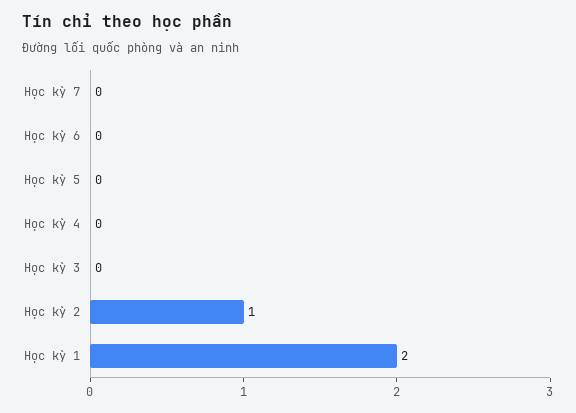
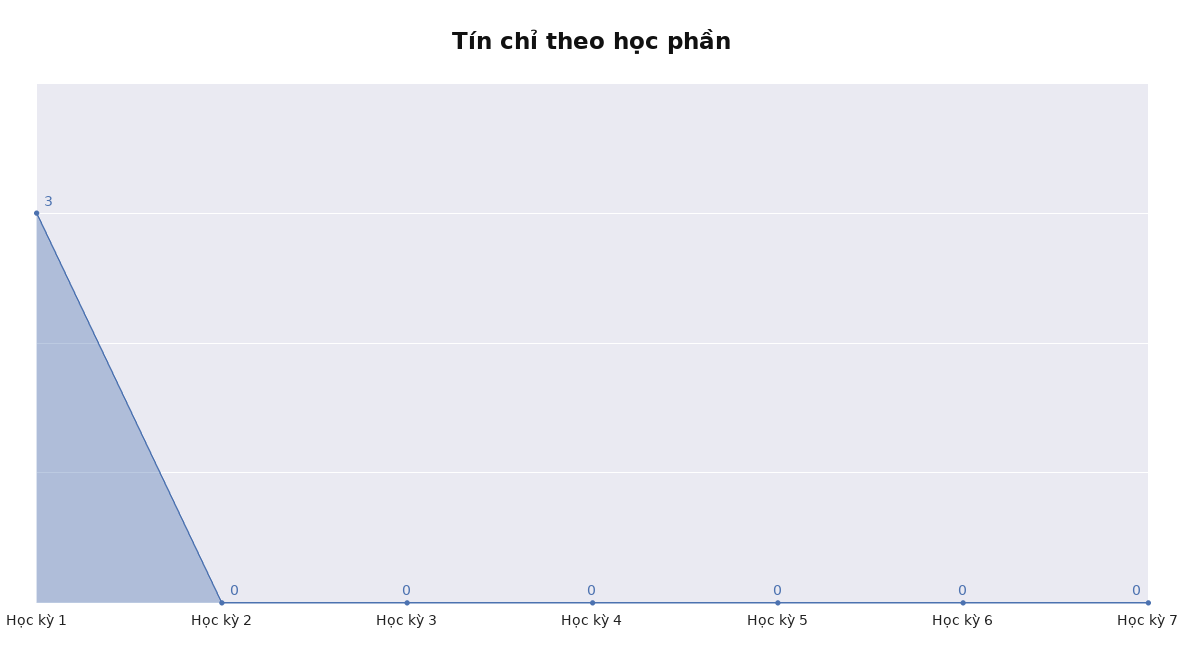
Học kỳ 2: 1 -> 0
Học kỳ 1: 2 -> 3

